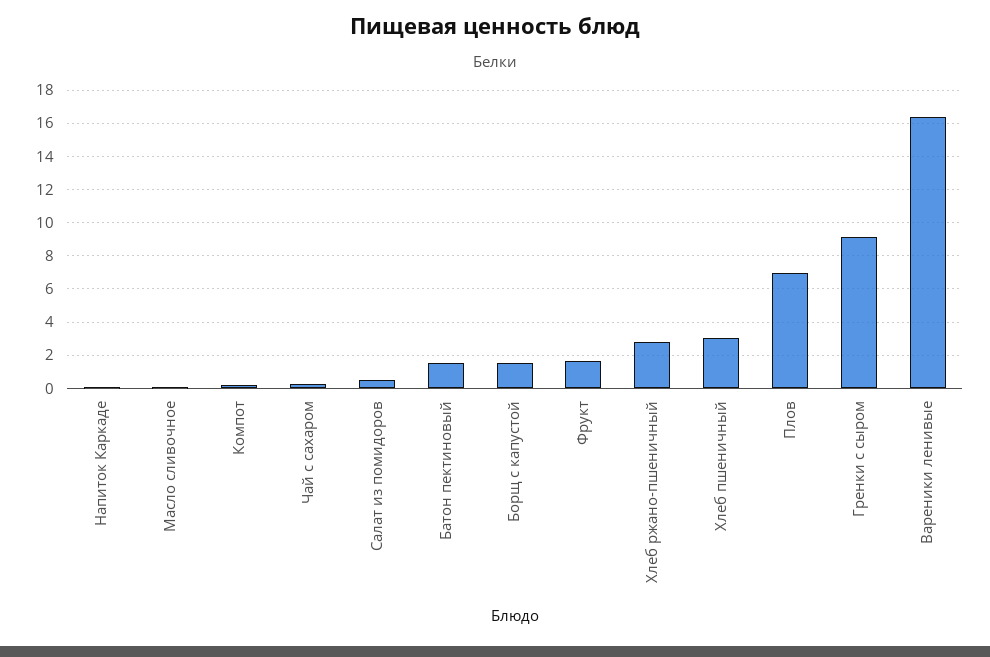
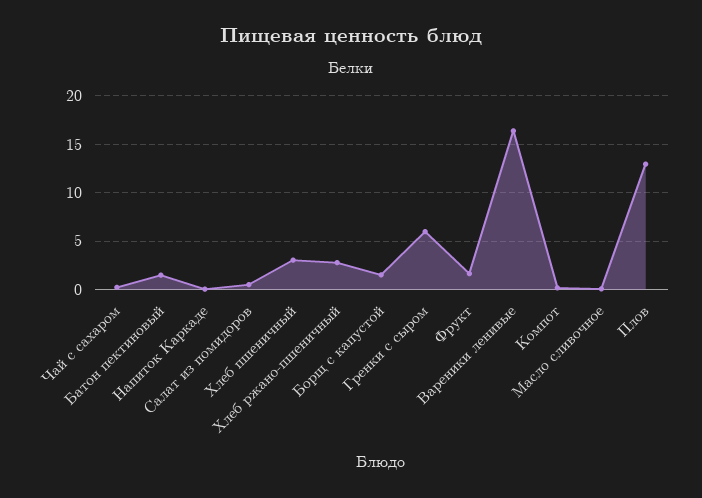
Плов: 7 -> 13
Гренки с сыром: 9 -> 6

